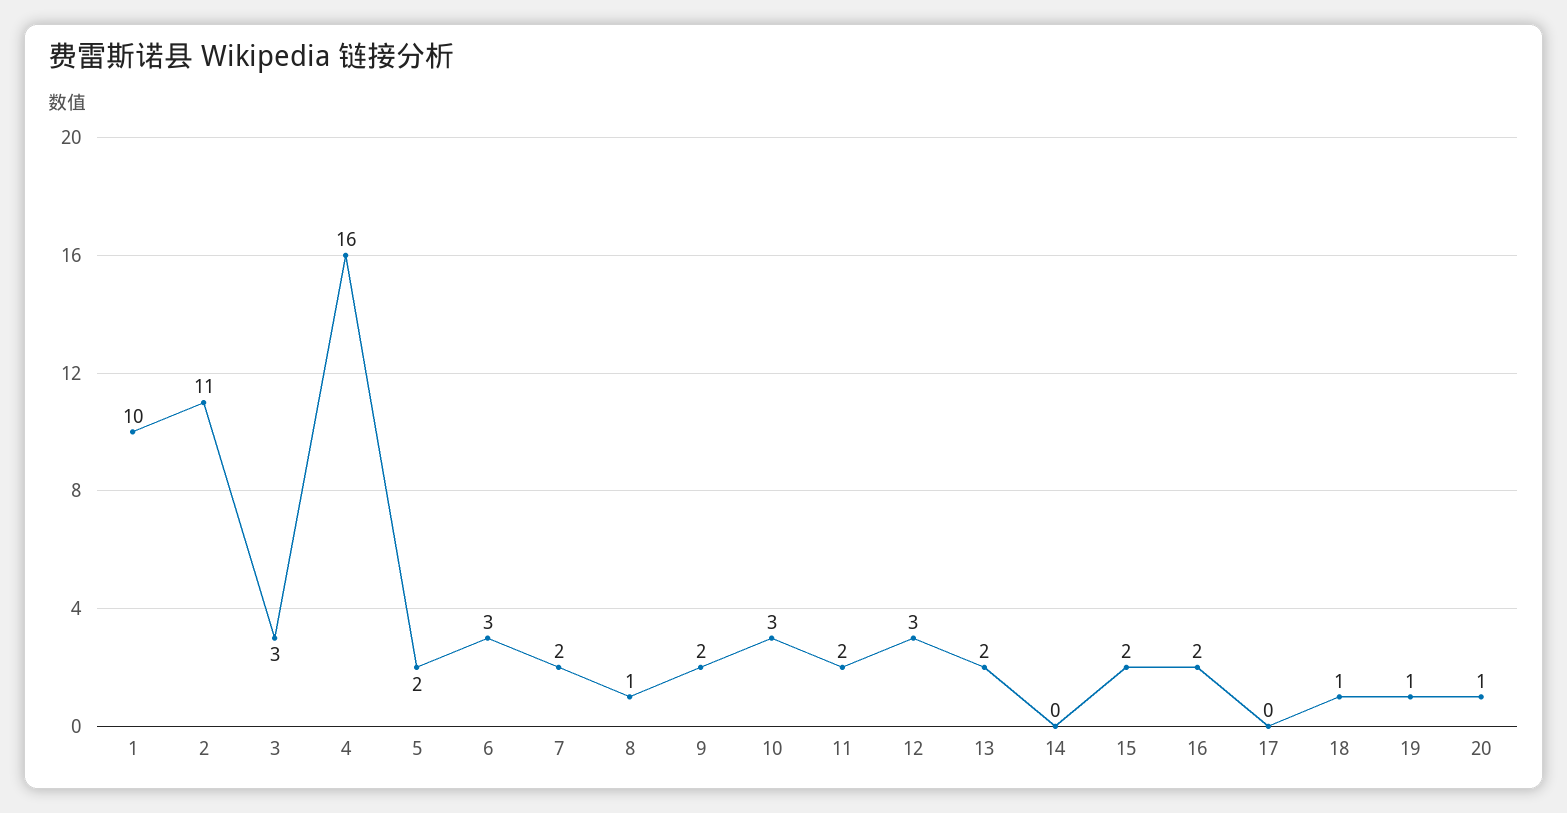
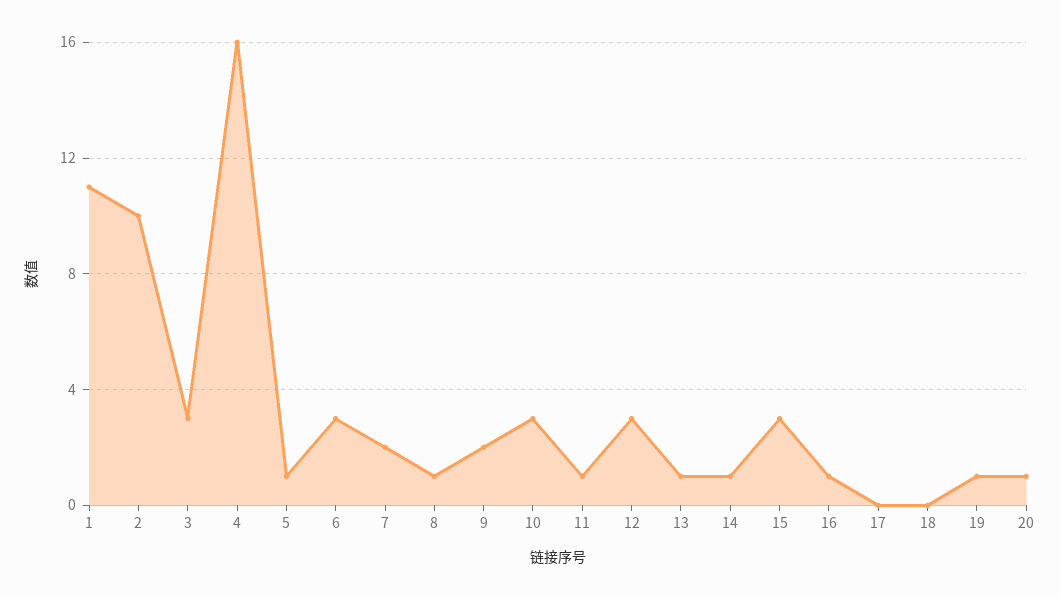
1: 10 -> 11
2: 11 -> 10
5: 2 -> 1
11: 2 -> 1
13: 2 -> 1
14: 0 -> 1
15: 2 -> 3
16: 2 -> 1
18: 1 -> 0

